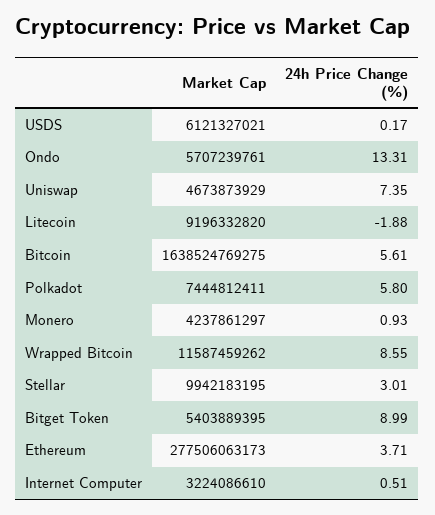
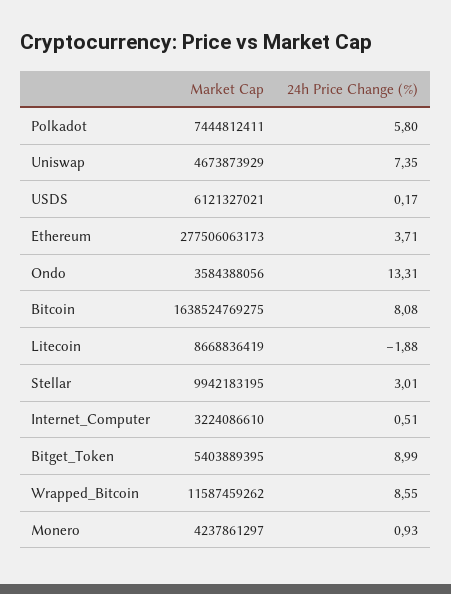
Market Cap, Ondo: 5707239761 -> 3584388056
Market Cap, Litecoin: 9196332820 -> 8668836419
24h Price Change (%), Bitcoin: 5.61 -> 8.08

